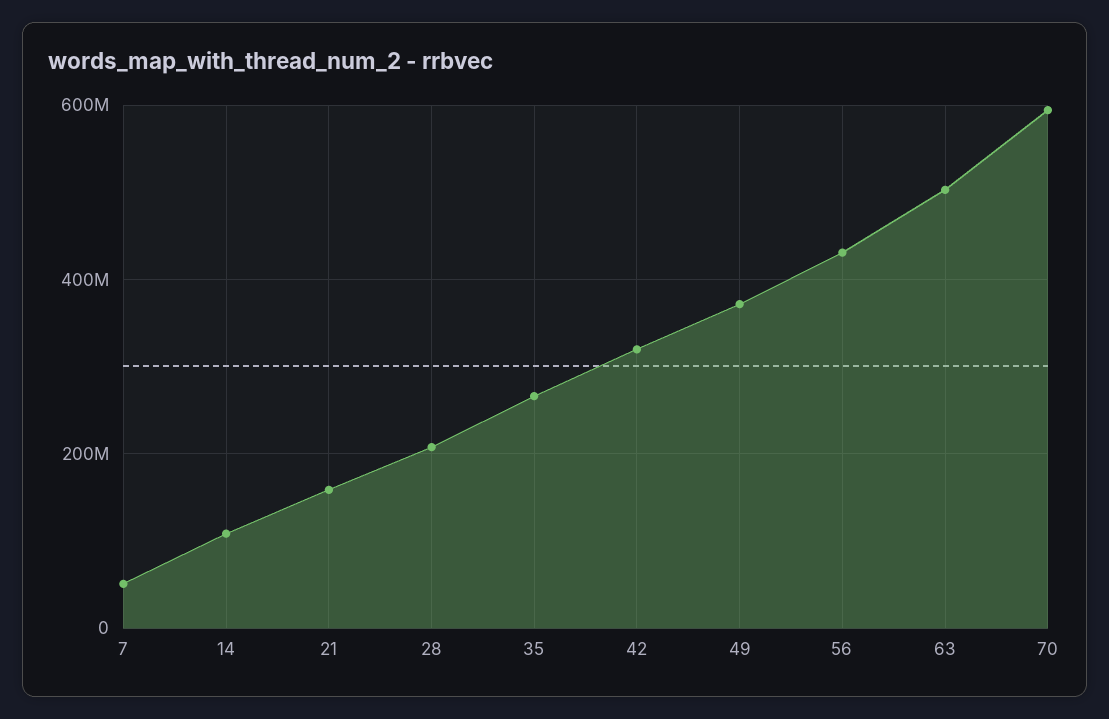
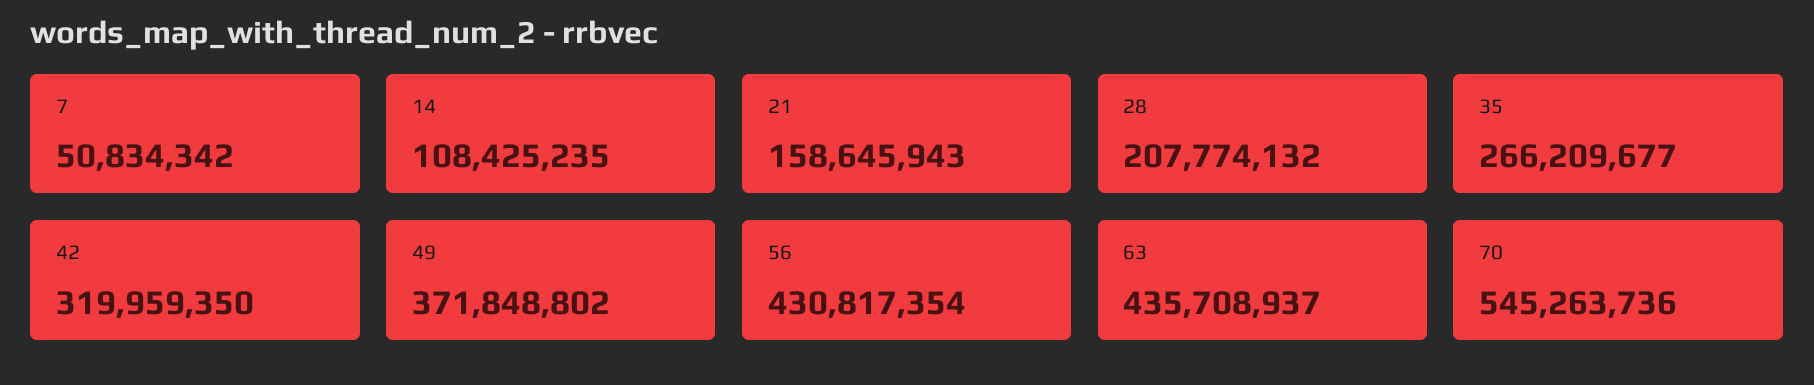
63: 500000000 -> 435708937
70: 600000000 -> 545263736

